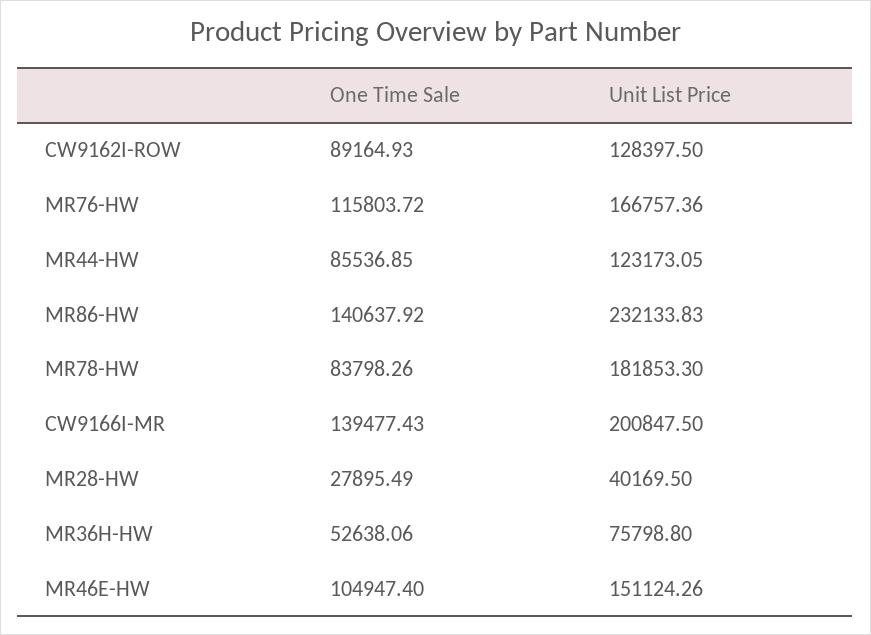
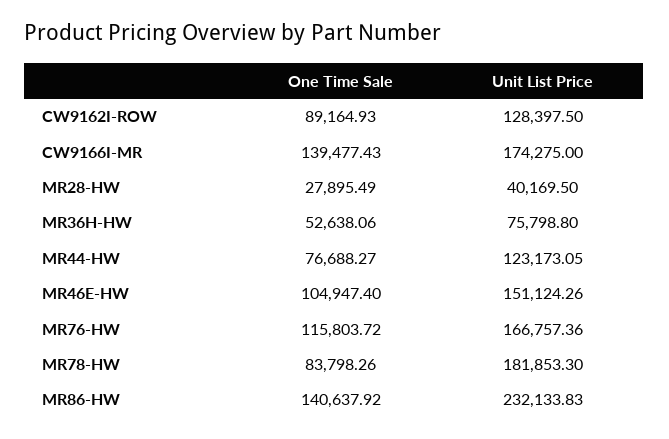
One Time Sale, MR44-HW: 85536.85 -> 76688.27
Unit List Price, CW9166I-MR: 200847.5 -> 174275

